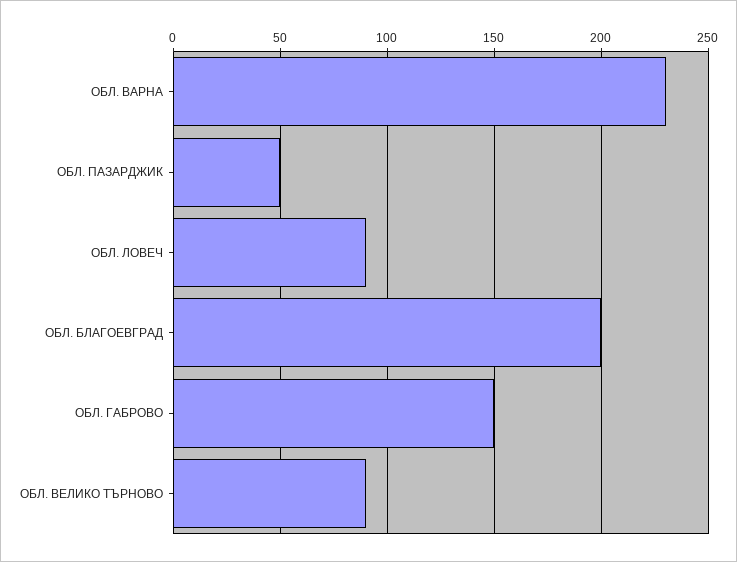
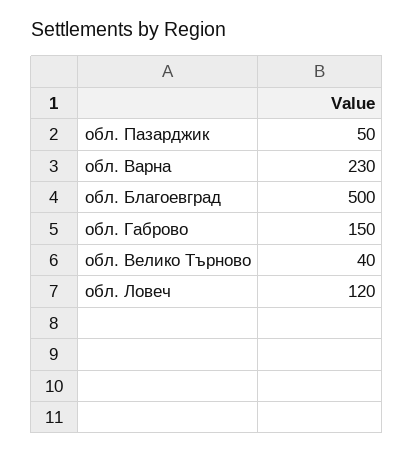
ОБЛ. ЛОВЕЧ: 90 -> 120
ОБЛ. БЛАГОЕВГРАД: 200 -> 500
ОБЛ. ВЕЛИКО ТЪРНОВО: 90 -> 40

